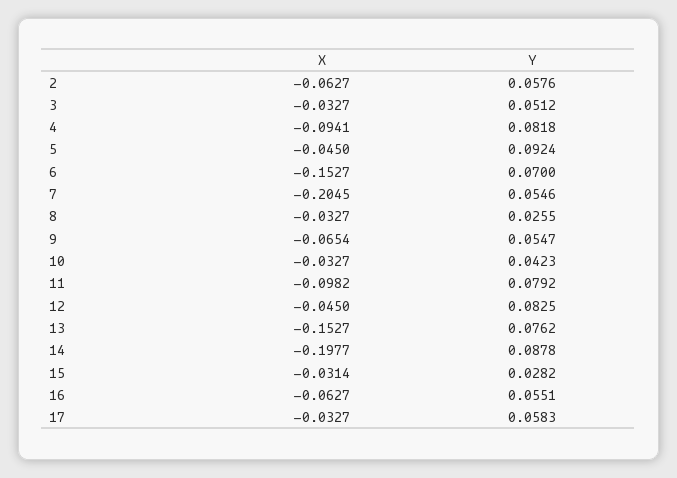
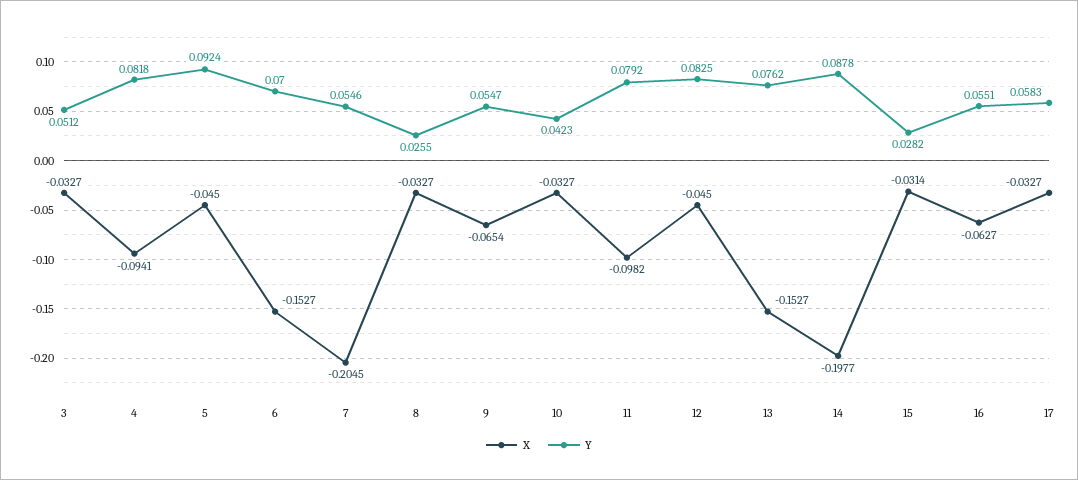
X, 2: -0.0627 -> none
Y, 2: 0.0576 -> none

